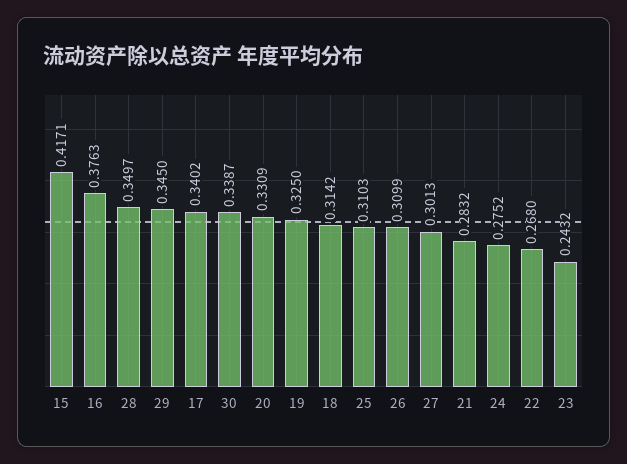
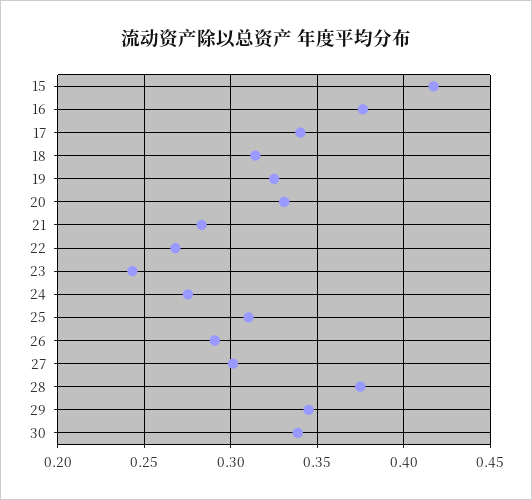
28: 0.3497 -> 0.375
26: 0.3099 -> 0.29

